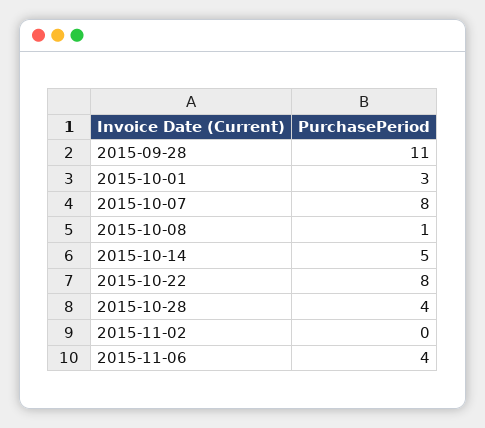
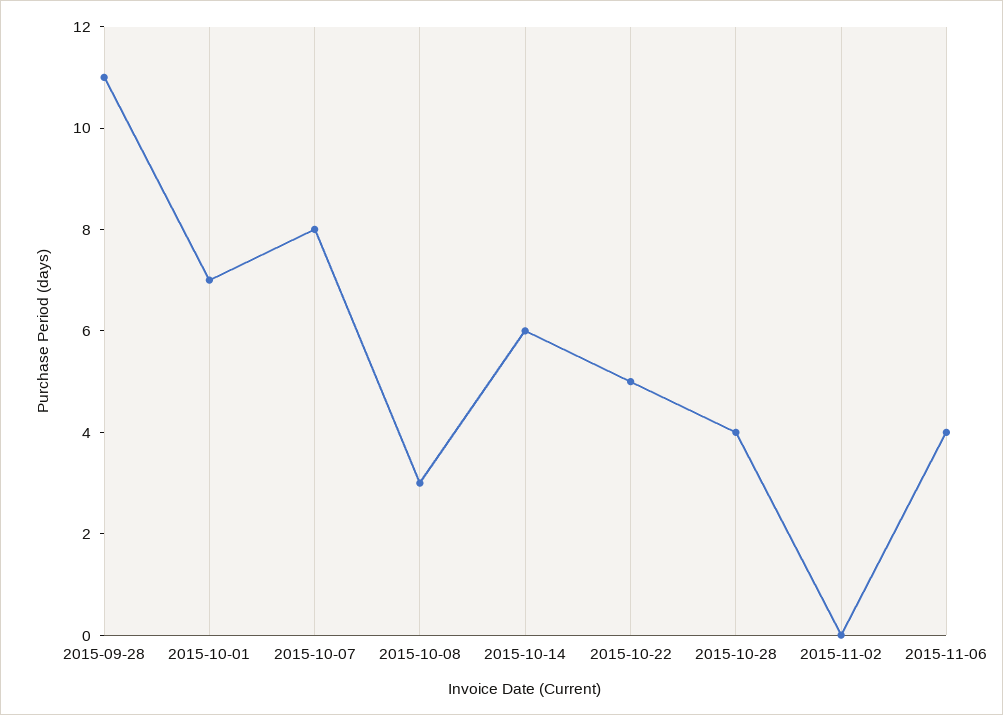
2015-10-01: 3 -> 7
2015-10-08: 1 -> 3
2015-10-14: 5 -> 6
2015-10-22: 8 -> 5

